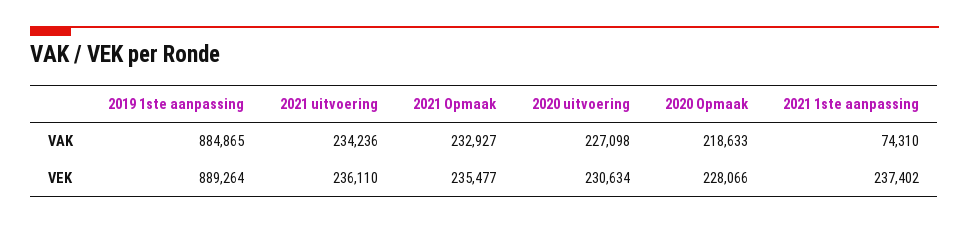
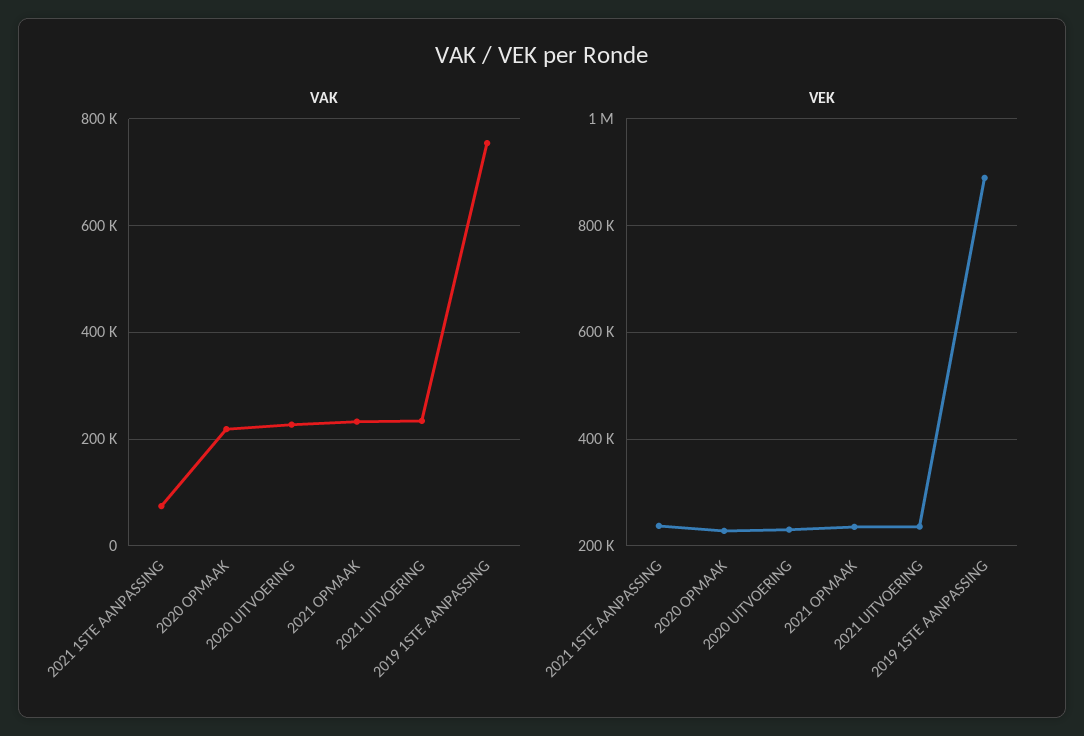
VAK, 2019 1ste aanpassing: 884865 -> 760000

